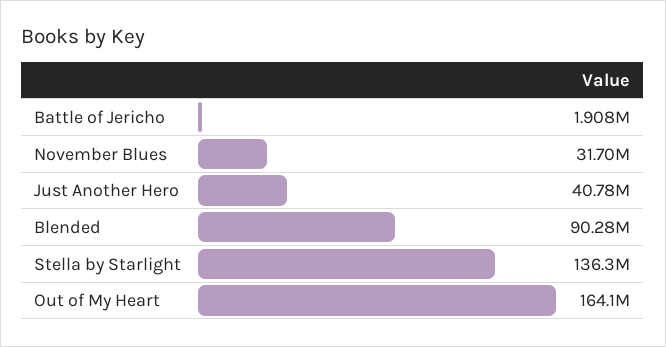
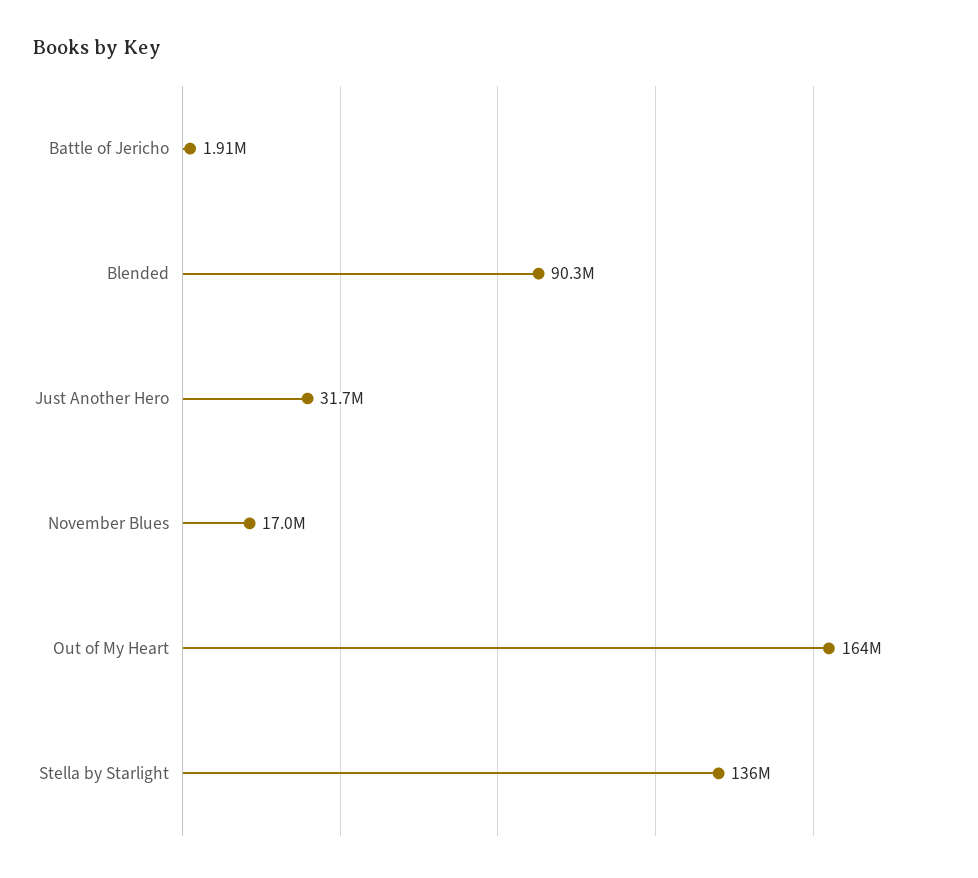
November Blues: 31700000 -> 17000000
Just Another Hero: 40780000 -> 31700000

